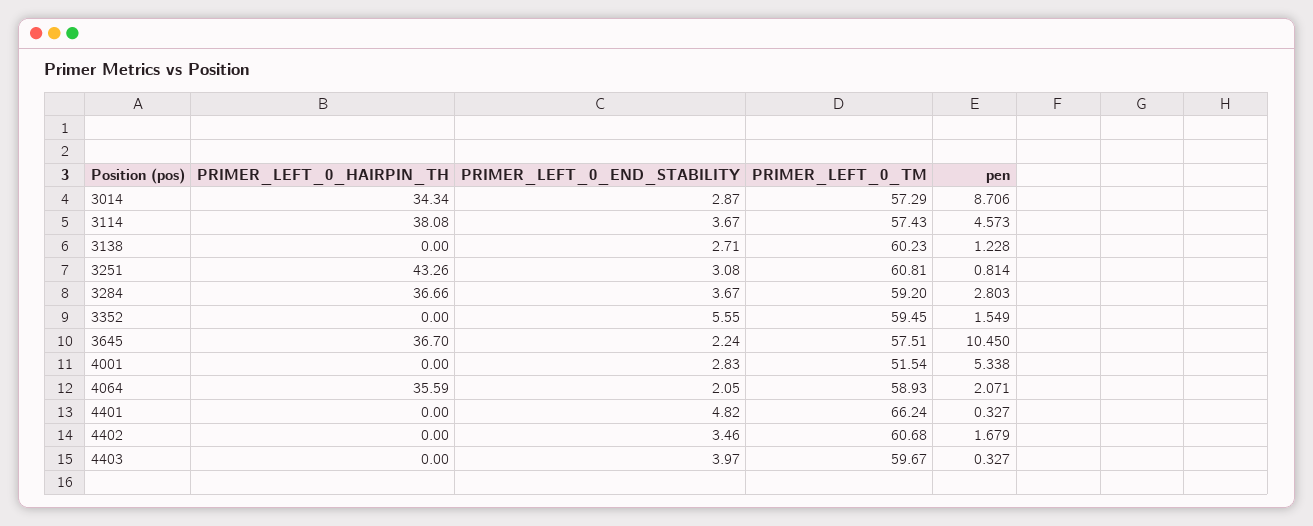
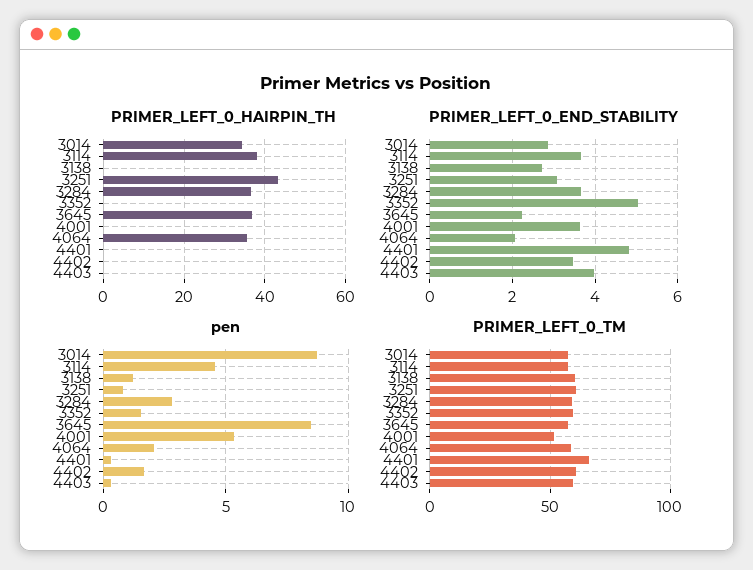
PRIMER_LEFT_0_END_STABILITY, 3352: 5.55 -> 5
pen, 3645: 10.45 -> 8.5
PRIMER_LEFT_0_END_STABILITY, 4001: 2.83 -> 3.6

